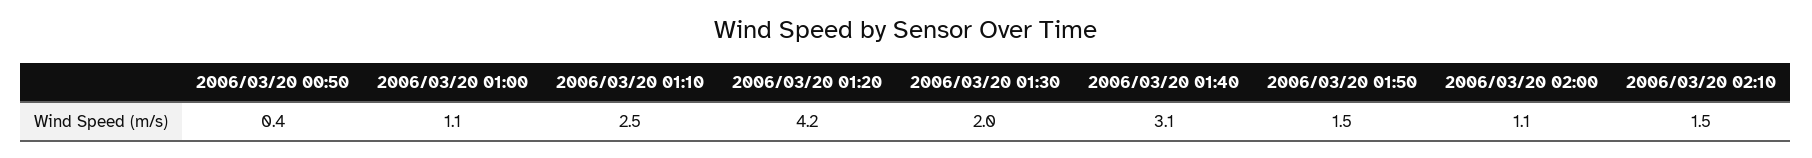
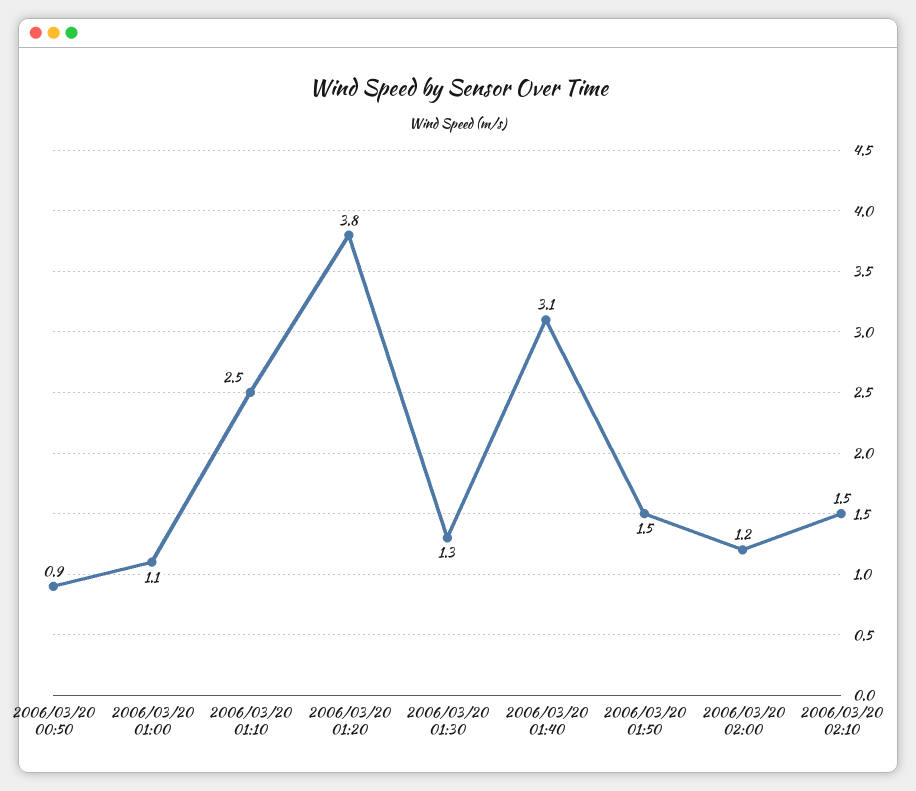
2006/03/20 00:50: 0.4 -> 0.9
2006/03/20 01:20: 4.2 -> 3.8
2006/03/20 01:30: 2 -> 1.3
2006/03/20 02:00: 1.1 -> 1.2

